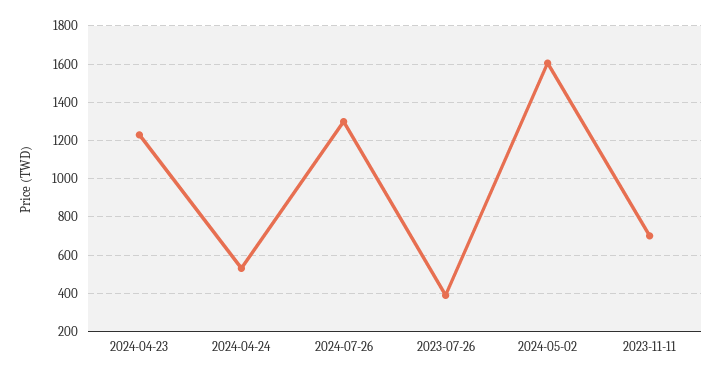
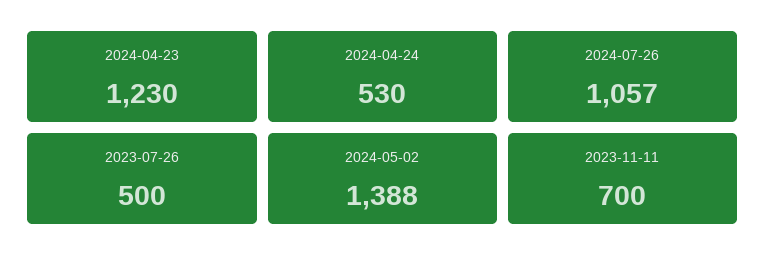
2024-07-26: 1300 -> 1057
2023-07-26: 400 -> 500
2024-05-02: 1600 -> 1388

